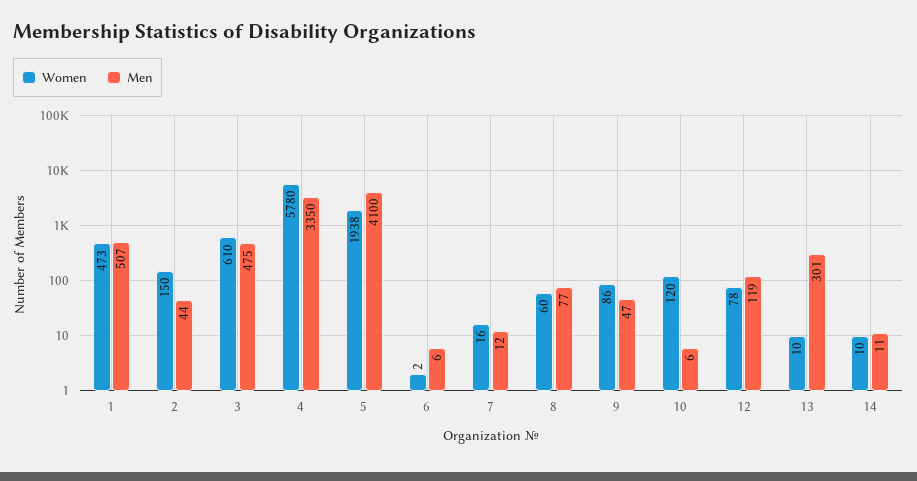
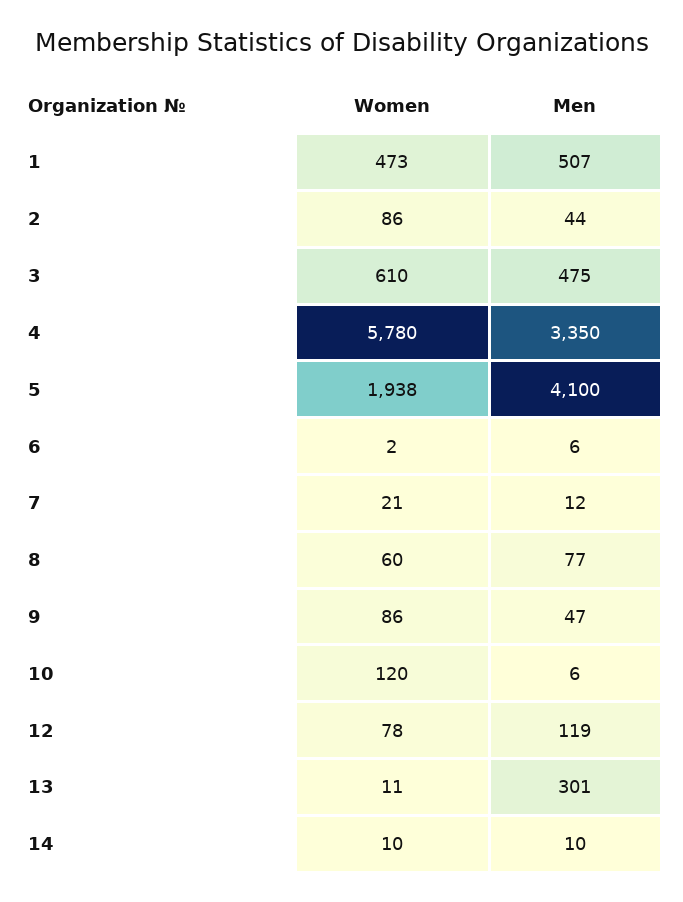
Women, 2: 150 -> 86
Women, 7: 16 -> 21
Women, 13: 10 -> 11
Men, 14: 11 -> 10

